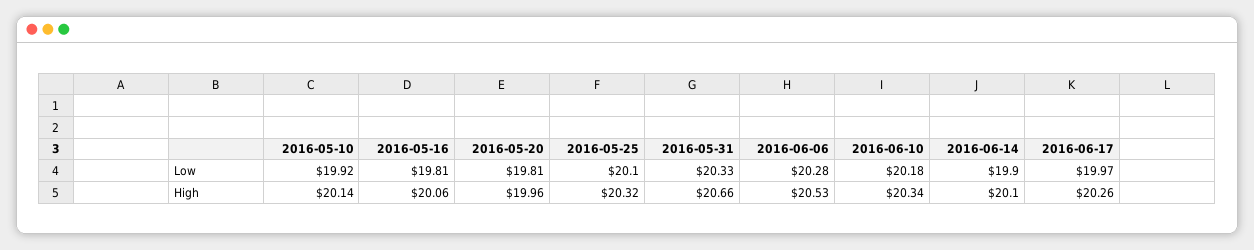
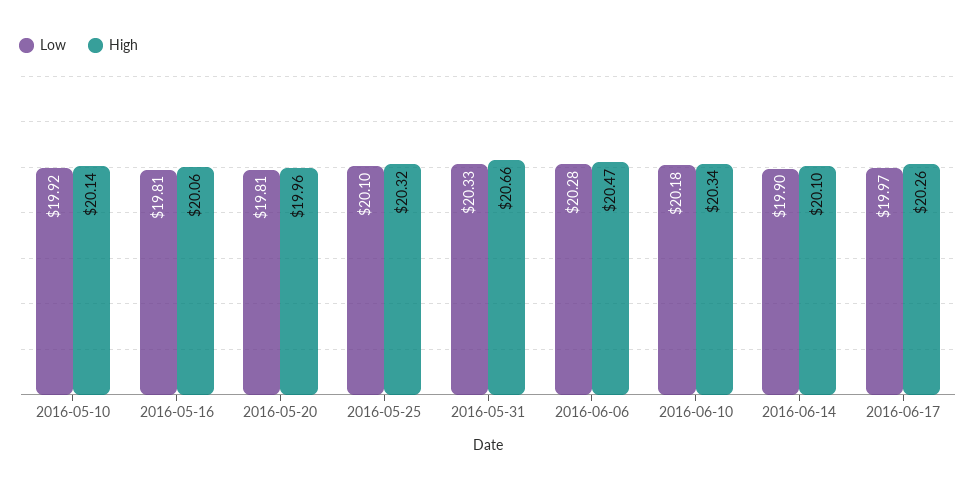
High, 2016-06-06: 20.53 -> 20.47

